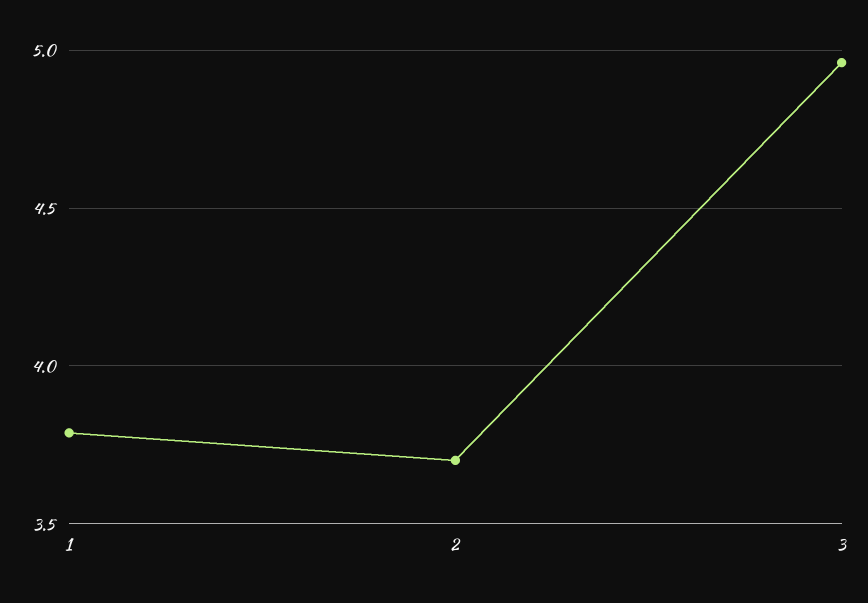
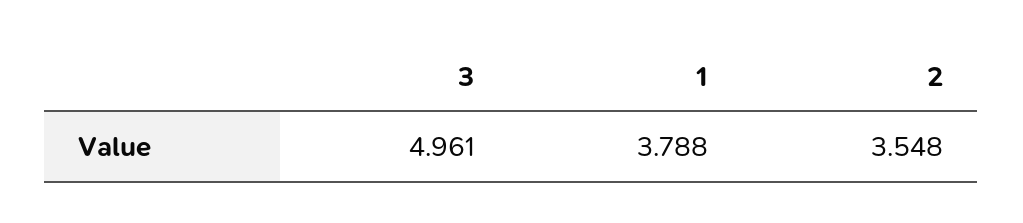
2: 3.7 -> 3.548

